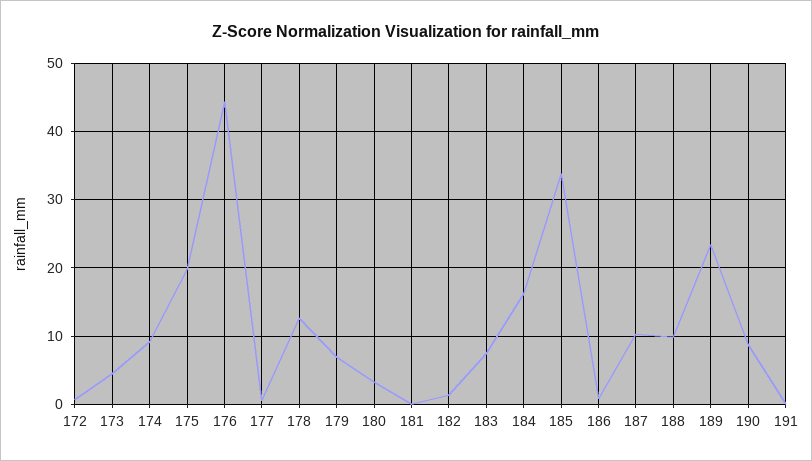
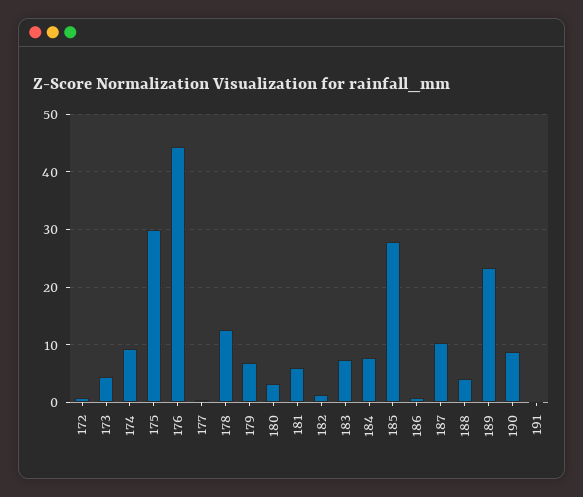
175: 20 -> 30
181: 0 -> 6
184: 16 -> 8
185: 34 -> 28
188: 10 -> 4

